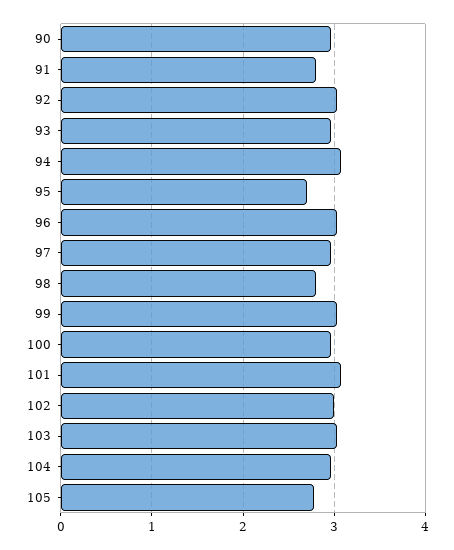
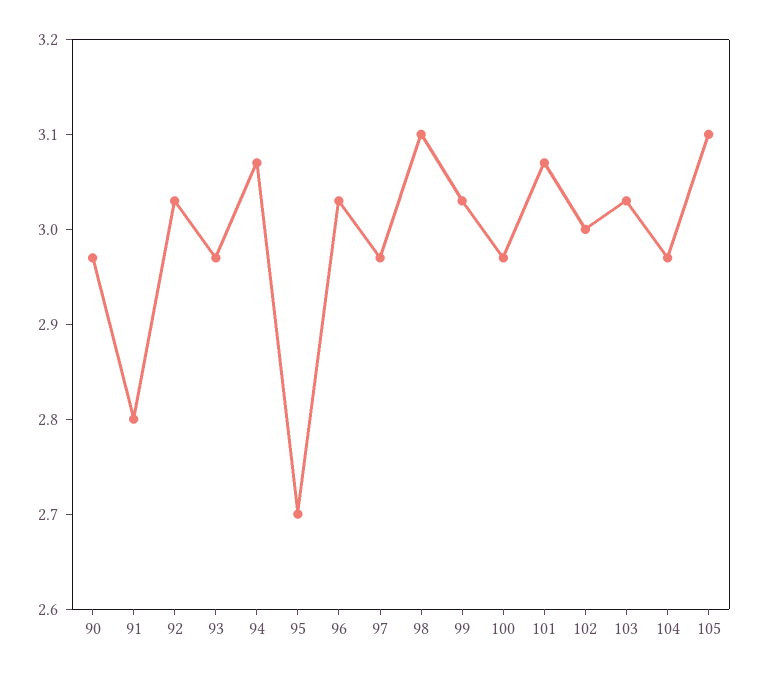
98: 2.8 -> 3.1
105: 2.8 -> 3.1

